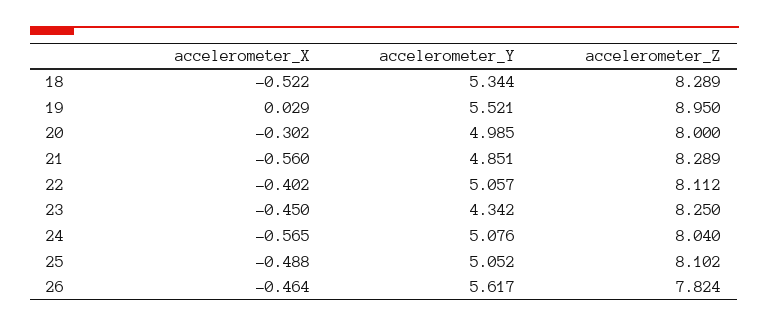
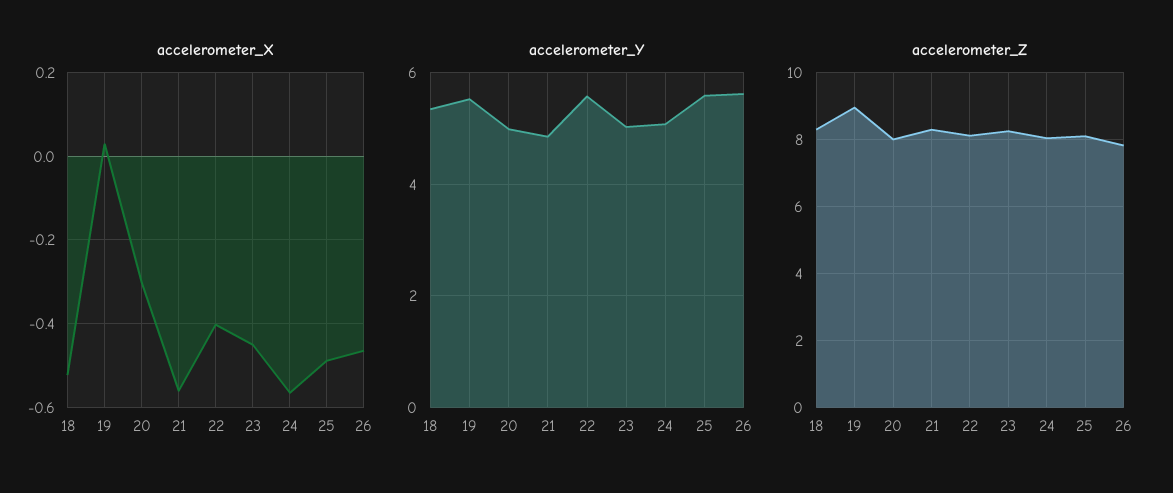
accelerometer_Y, 22: 5.057 -> 5.6
accelerometer_Y, 23: 4.342 -> 5
accelerometer_Y, 25: 5.052 -> 5.6

